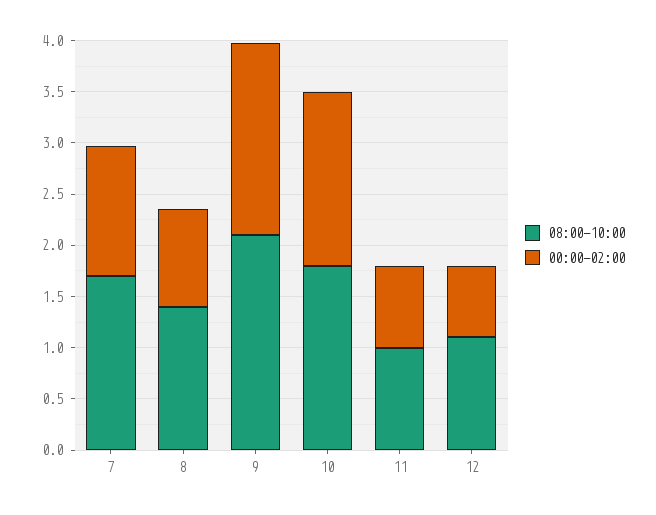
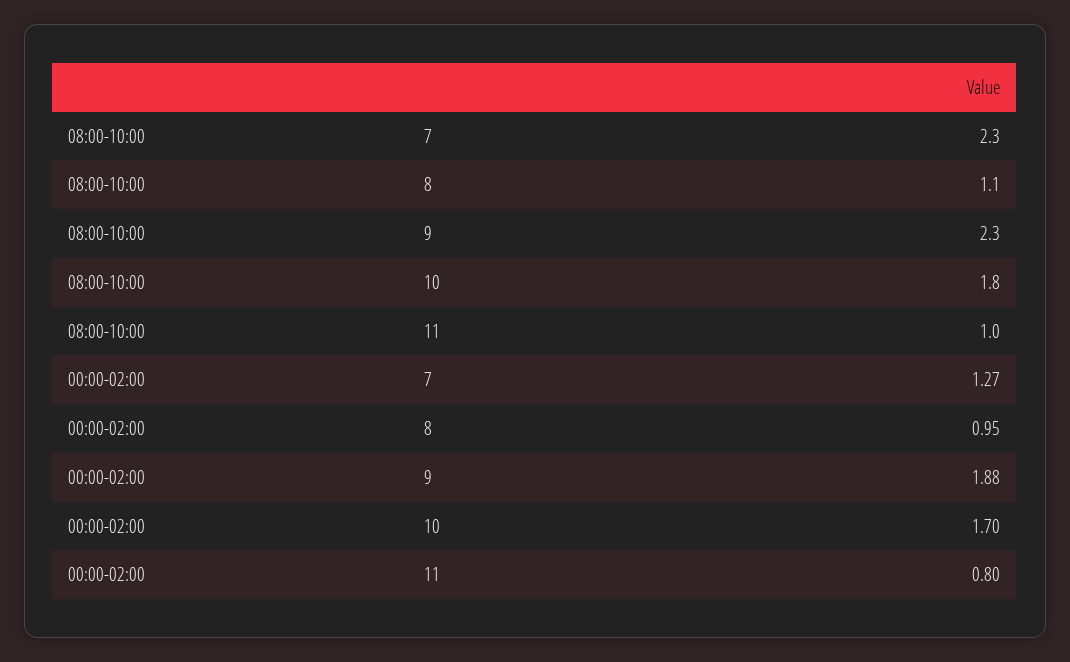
08:00-10:00, 7: 1.7 -> 2.3
08:00-10:00, 8: 1.4 -> 1.1
08:00-10:00, 9: 2.1 -> 2.3
08:00-10:00, 12: 1.1 -> none
00:00-02:00, 12: 0.7 -> none

